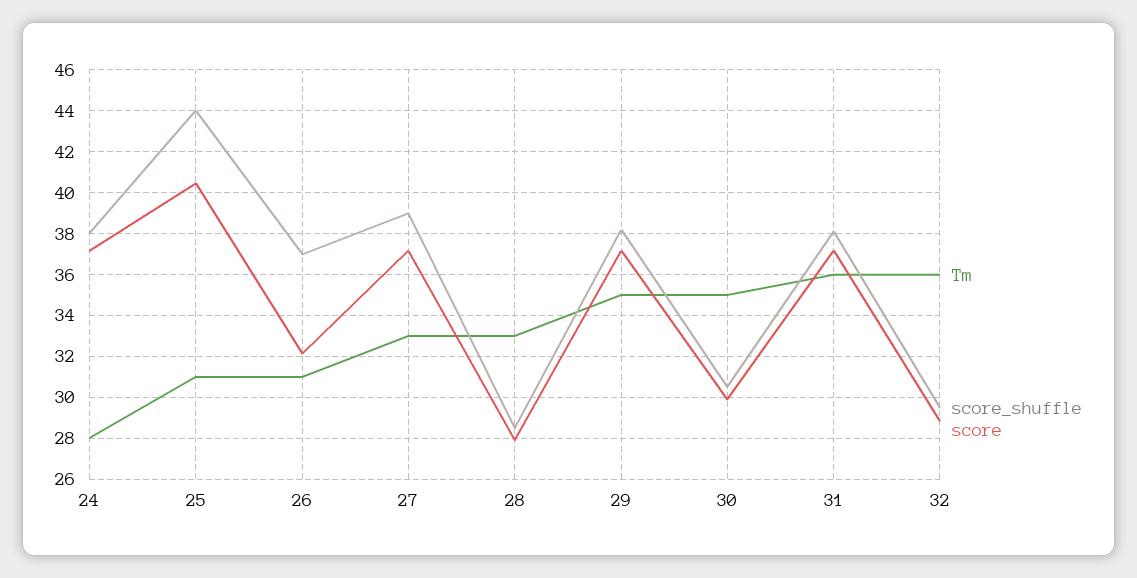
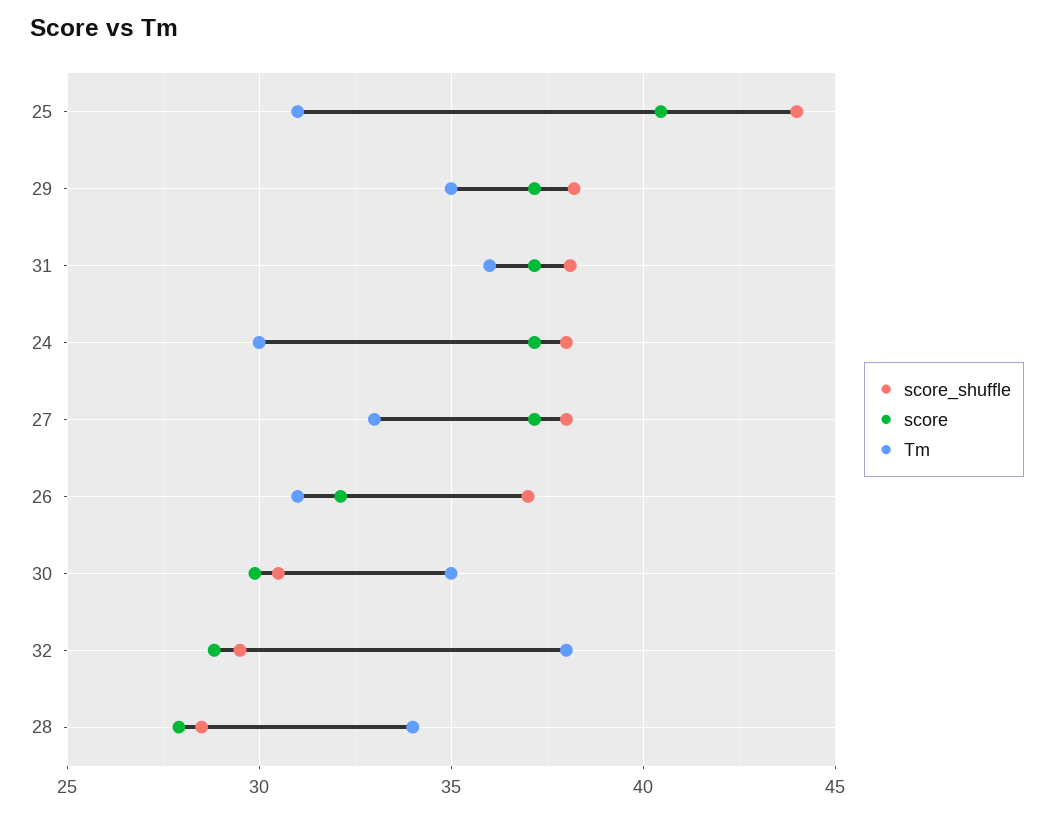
Tm, 24: 28 -> 30
score_shuffle, 27: 39 -> 38
Tm, 28: 33 -> 34
Tm, 32: 36 -> 38

